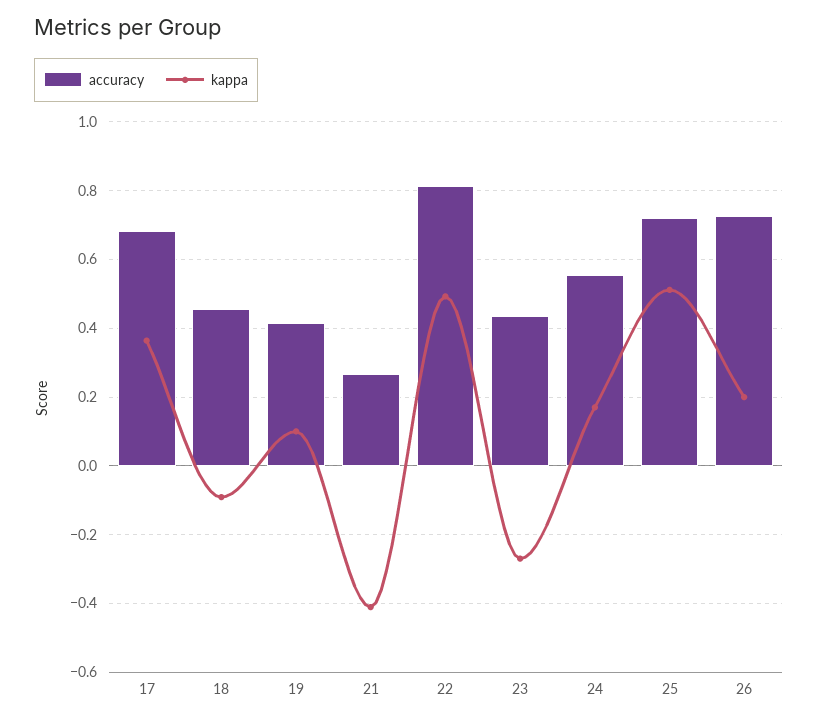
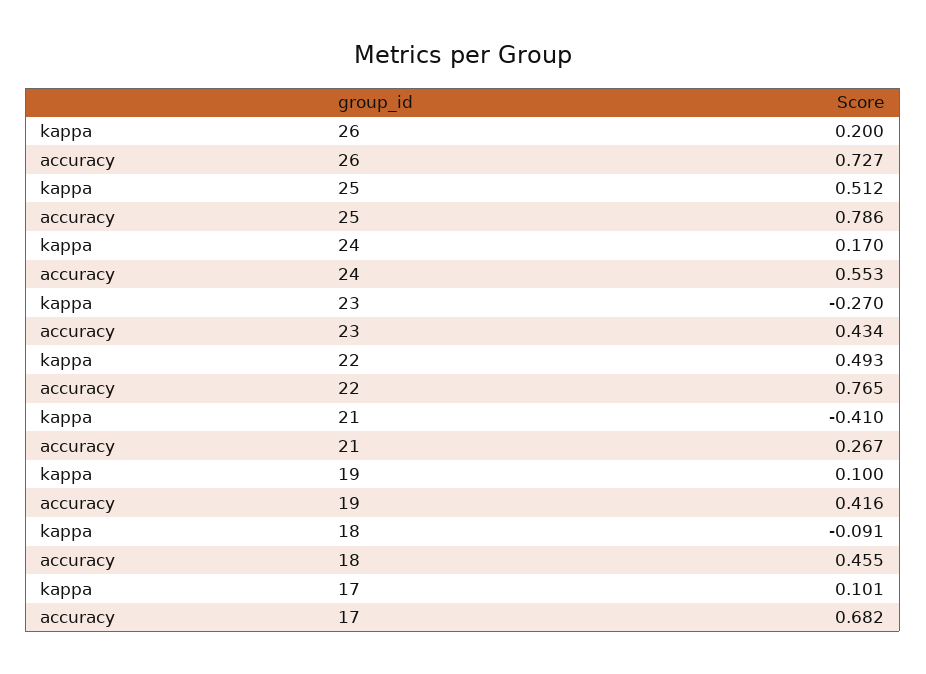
kappa, 17: 0.36 -> 0.101
accuracy, 22: 0.82 -> 0.765
accuracy, 25: 0.72 -> 0.786

